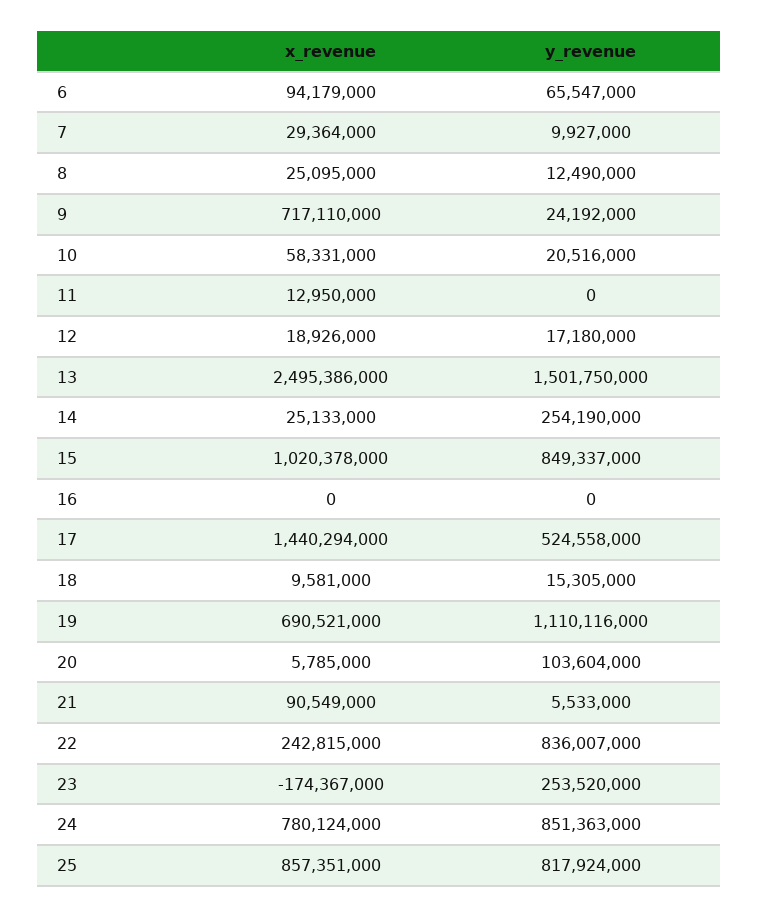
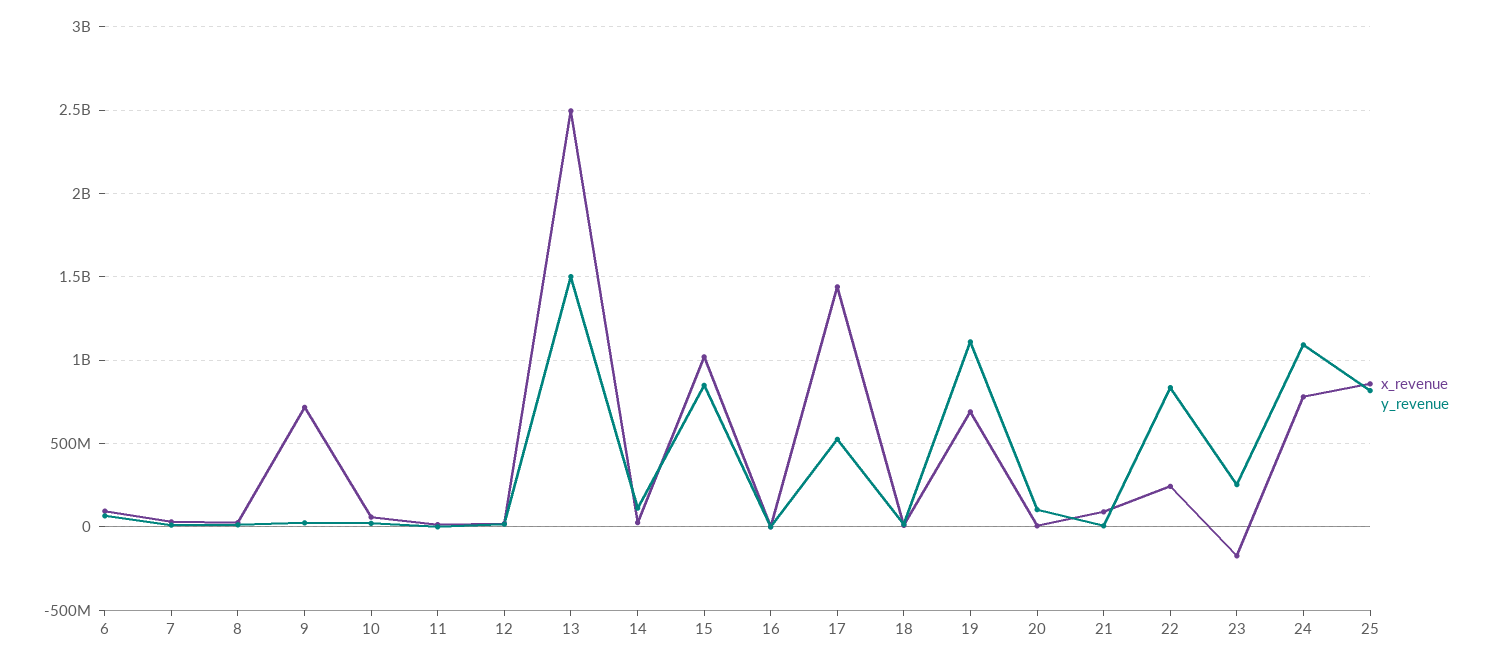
y_revenue, 14: 254190000 -> 100000000
y_revenue, 24: 851363000 -> 1100000000

